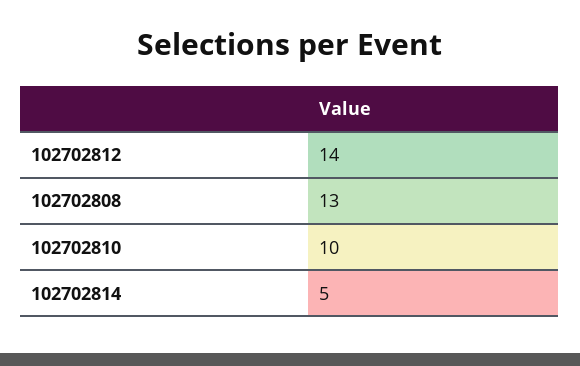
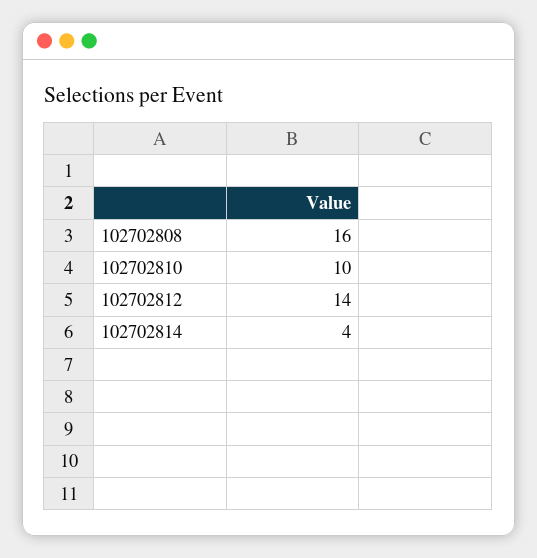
102702808: 13 -> 16
102702814: 5 -> 4

